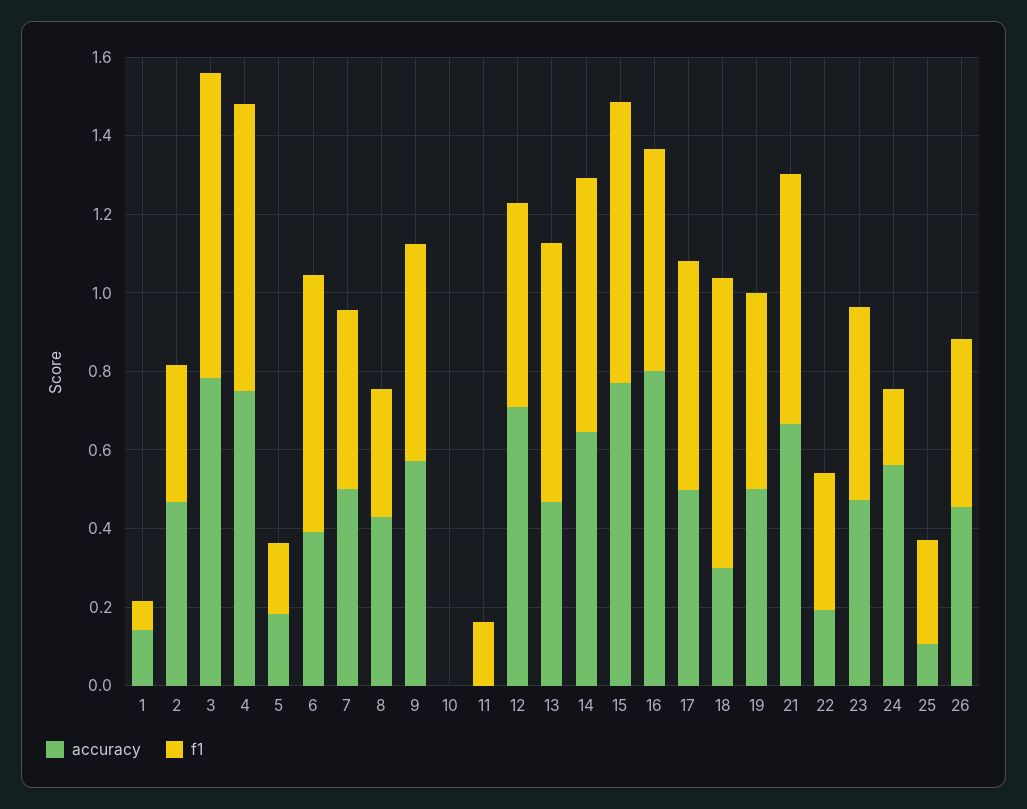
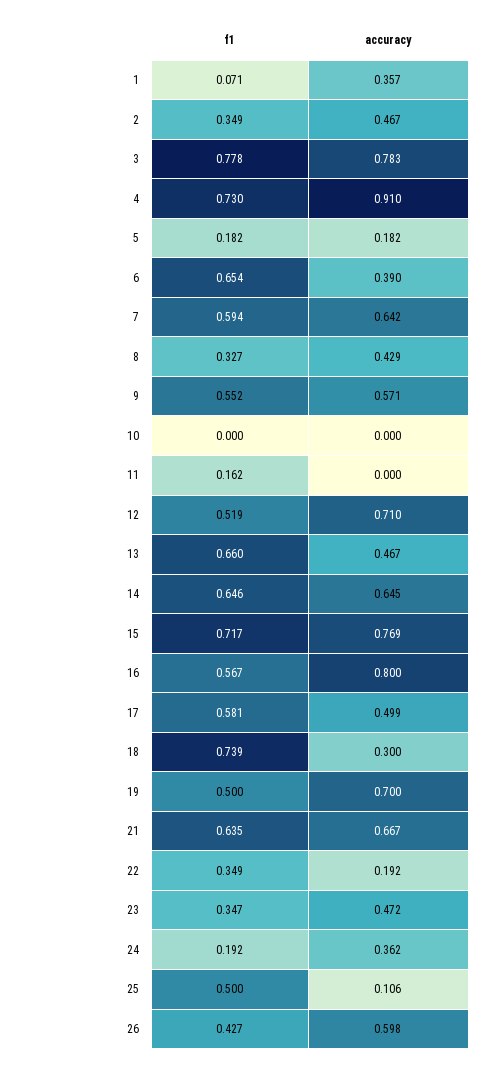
accuracy, 1: 0.15 -> 0.357
accuracy, 4: 0.75 -> 0.91
accuracy, 7: 0.5 -> 0.642
f1, 7: 0.45 -> 0.594
accuracy, 19: 0.5 -> 0.7
f1, 23: 0.5 -> 0.347
accuracy, 24: 0.55 -> 0.362
f1, 25: 0.25 -> 0.5
accuracy, 26: 0.45 -> 0.598

